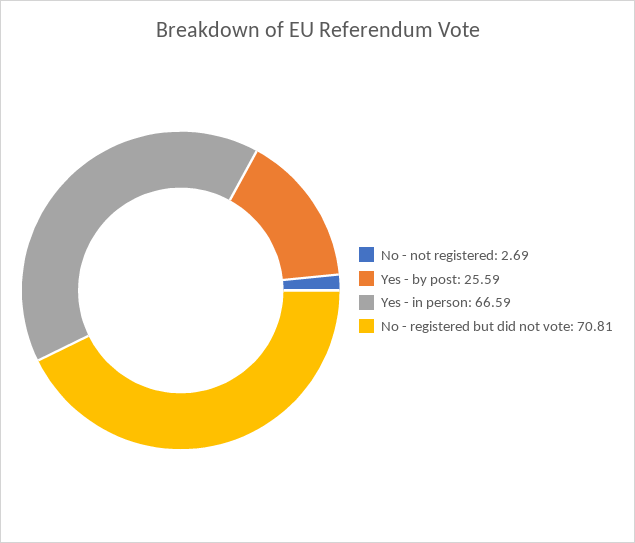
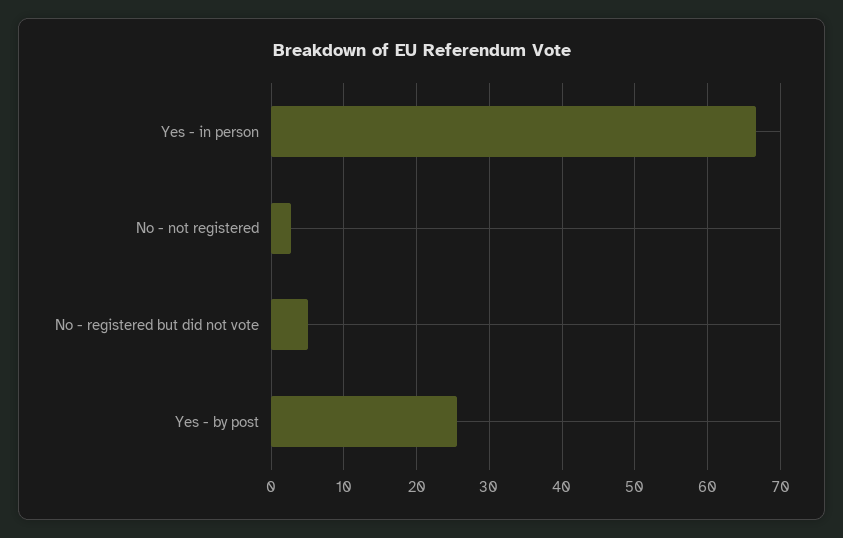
No - registered but did not vote: 70.81 -> 5

